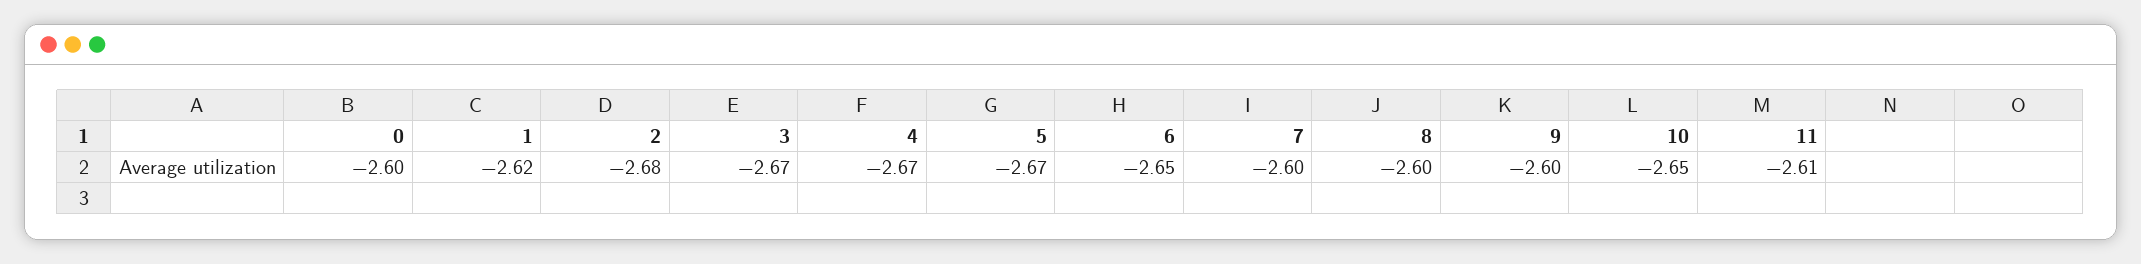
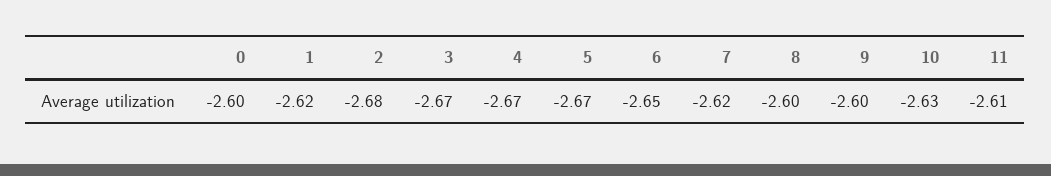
7: -2.6 -> -2.62
10: -2.65 -> -2.63

